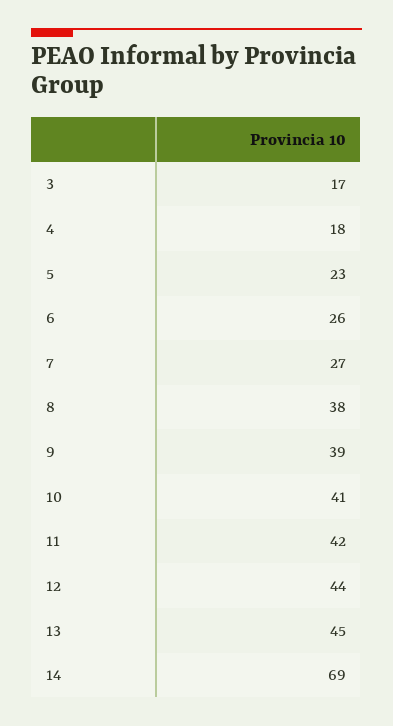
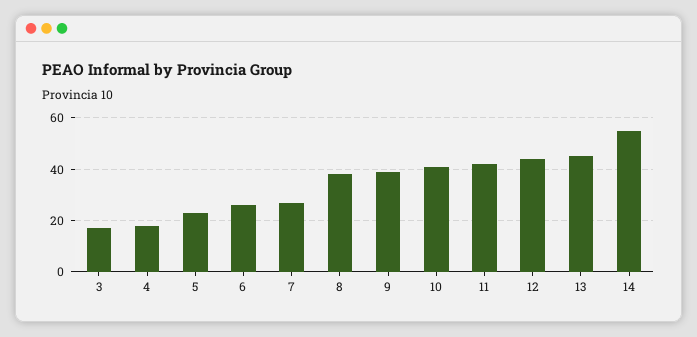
14: 69 -> 55

